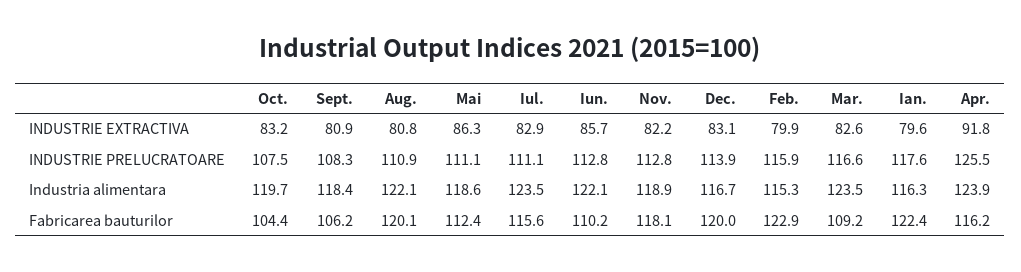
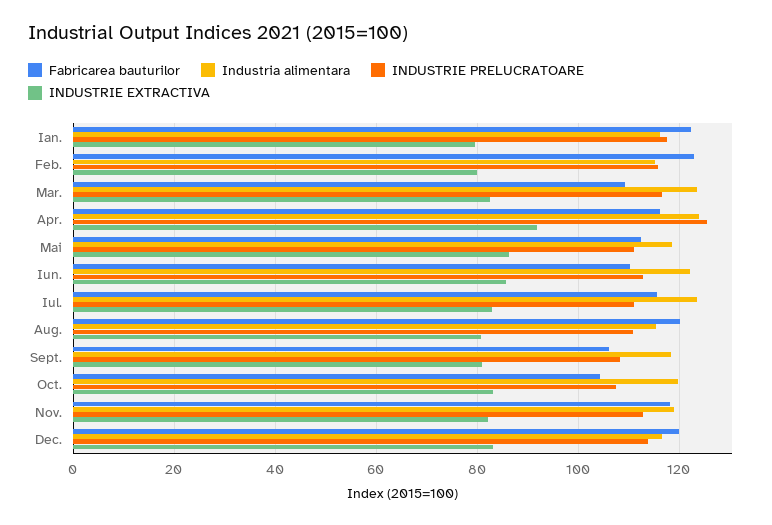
Industria alimentara, Aug.: 122.1 -> 116

